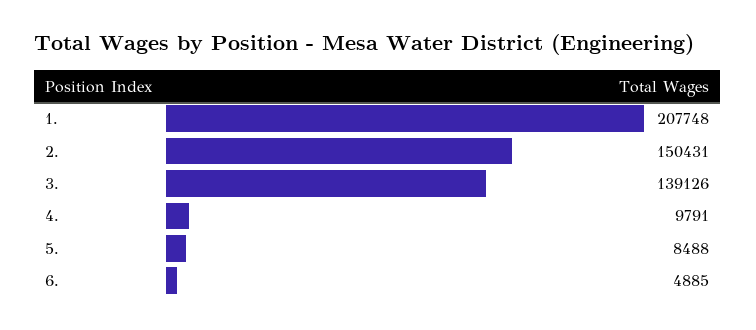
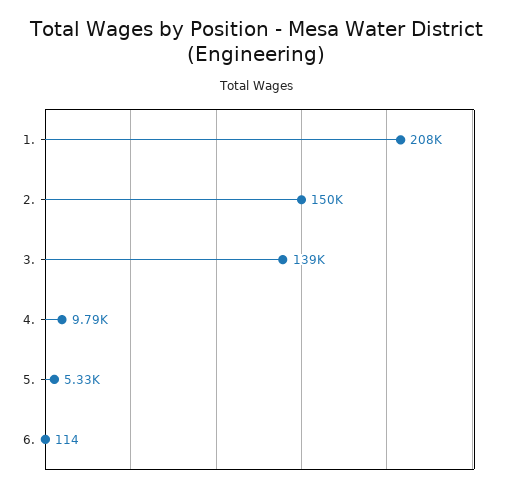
5.: 8488 -> 5330
6.: 4885 -> 114

